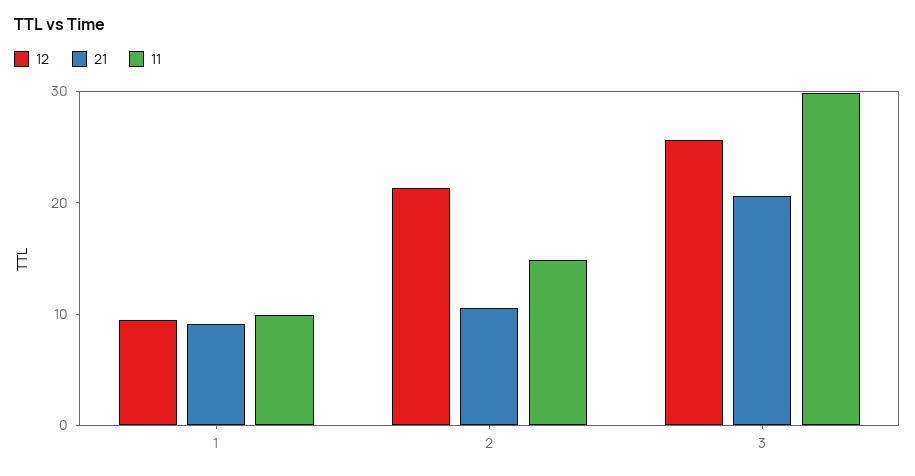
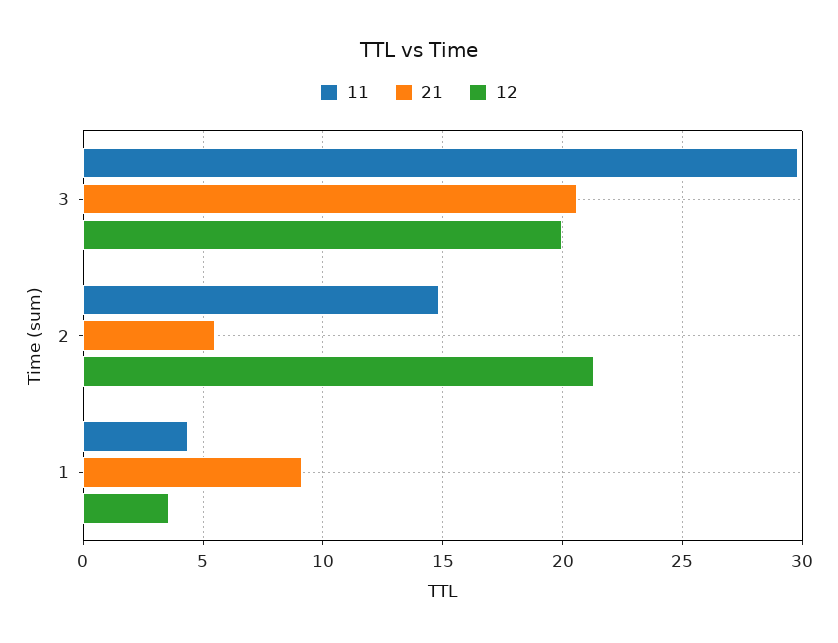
12, 1: 10 -> 3.5
11, 1: 10 -> 4.5
21, 2: 10 -> 5.5
12, 3: 26 -> 20

